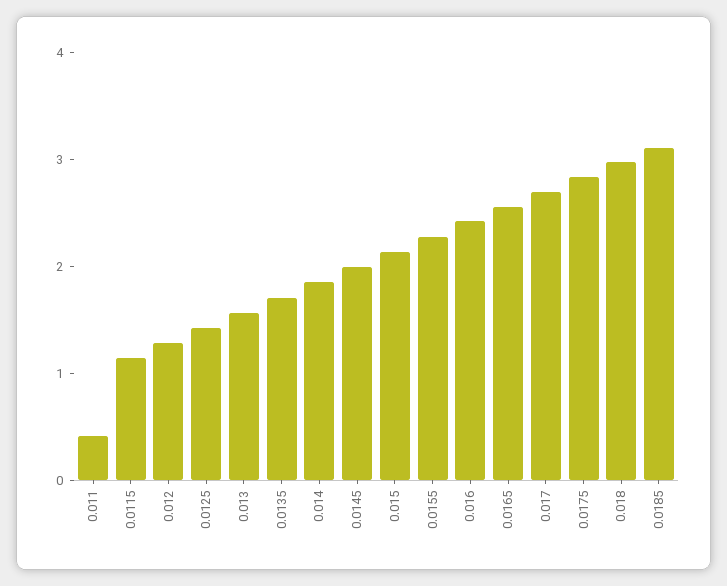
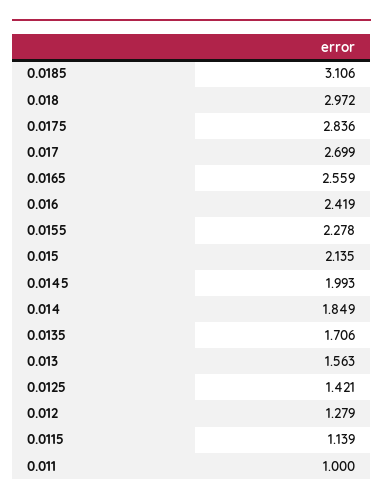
0.011: 0.4 -> 1

